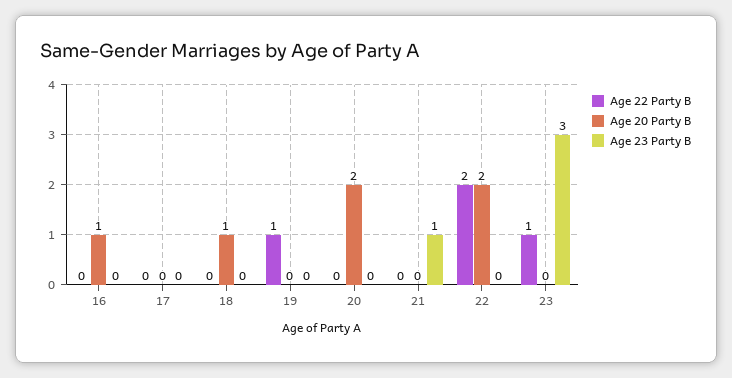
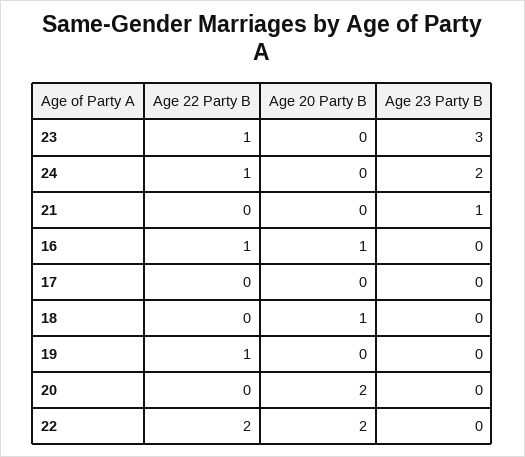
Age 22 Party B, 16: 0 -> 1
Age 22 Party B, 24: none -> 1
Age 20 Party B, 24: none -> 0
Age 23 Party B, 24: none -> 2

